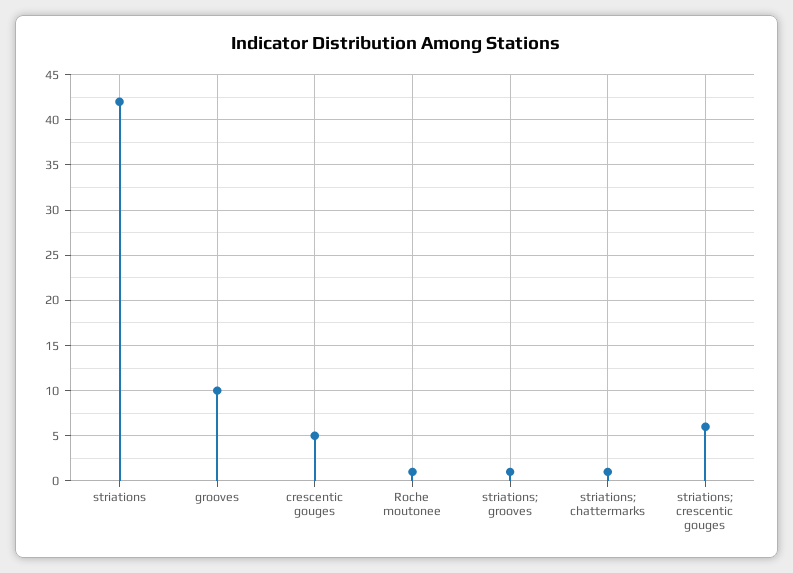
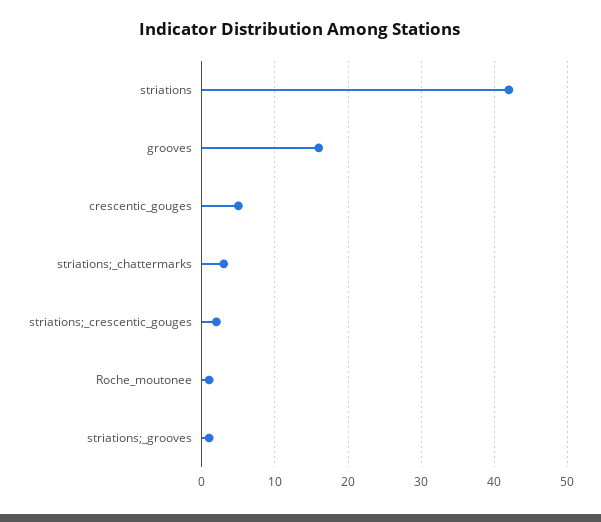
grooves: 10 -> 16
striations; chattermarks: 1 -> 3
striations; crescentic gouges: 6 -> 2

